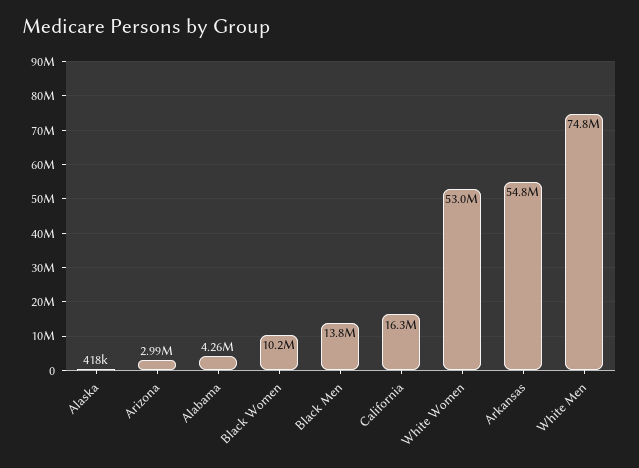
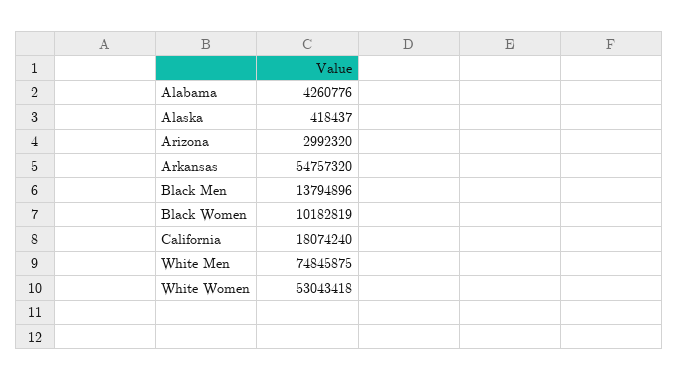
California: 16300000 -> 18074240

